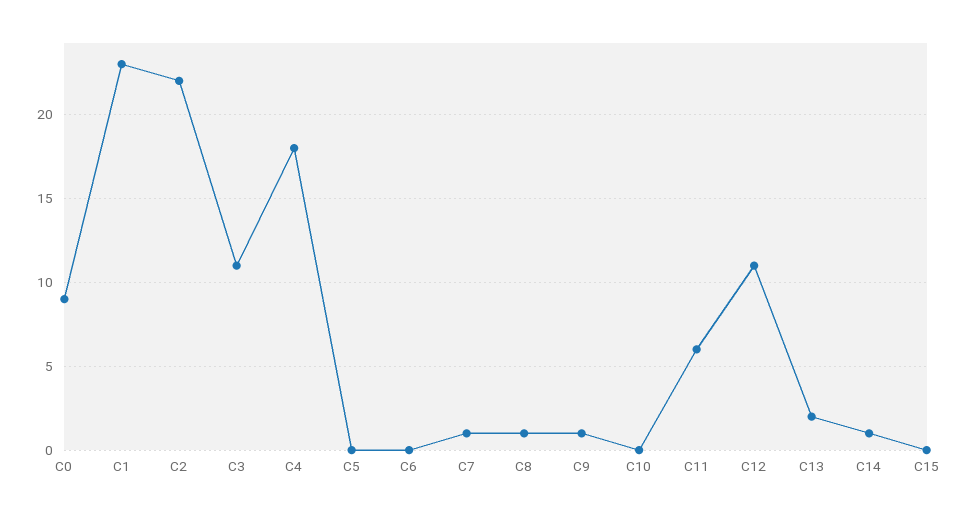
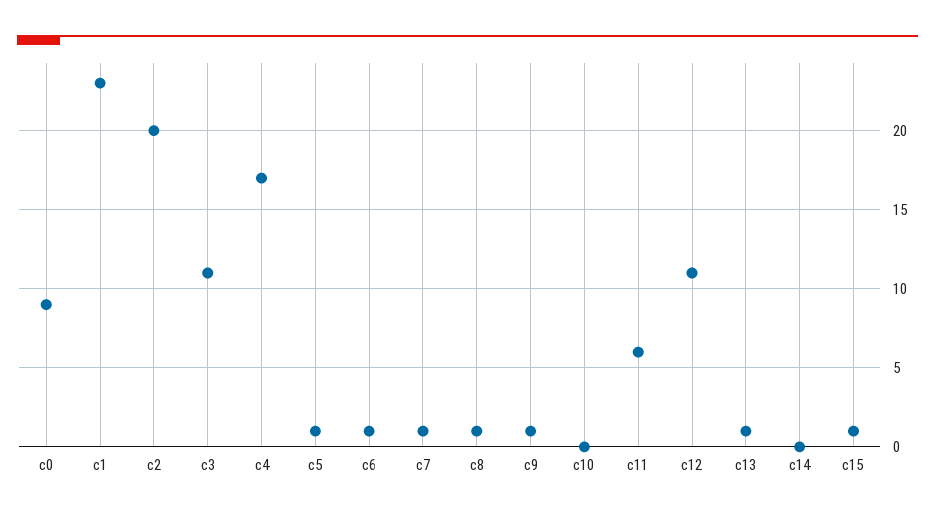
C2: 22 -> 20
C4: 18 -> 17
C5: 0 -> 1
C6: 0 -> 1
C13: 2 -> 1
C14: 1 -> 0
C15: 0 -> 1

